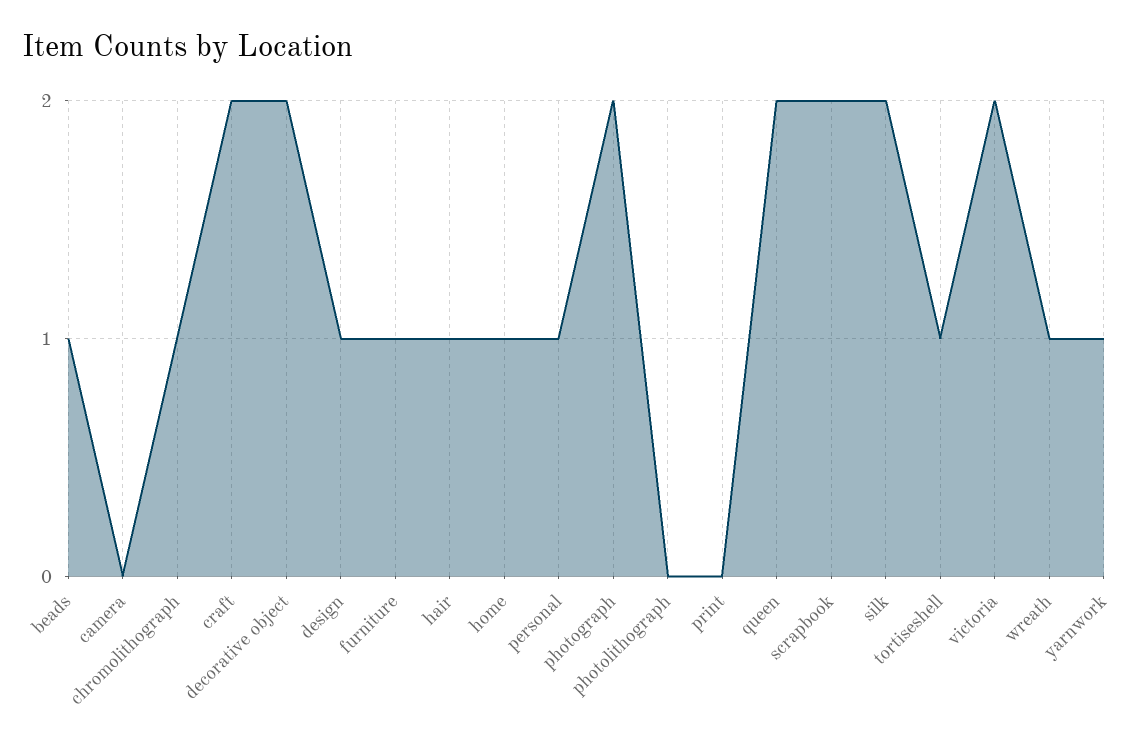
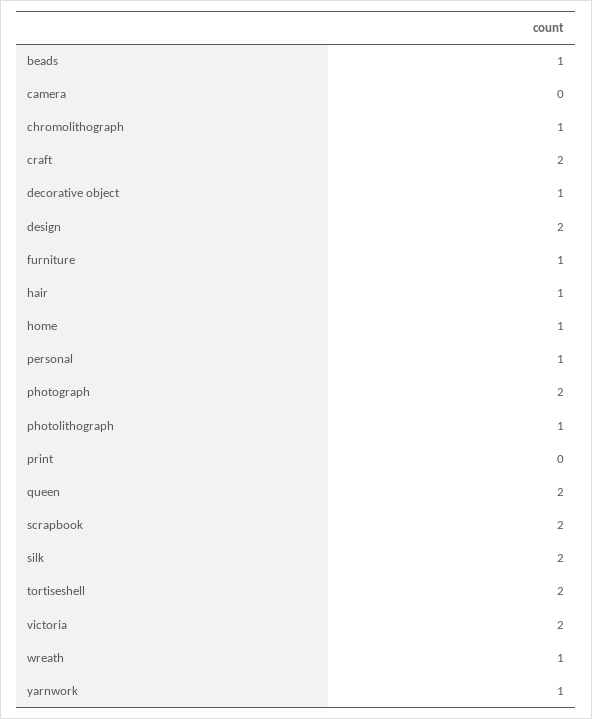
decorative object: 2 -> 1
design: 1 -> 2
photolithograph: 0 -> 1
tortiseshell: 1 -> 2

